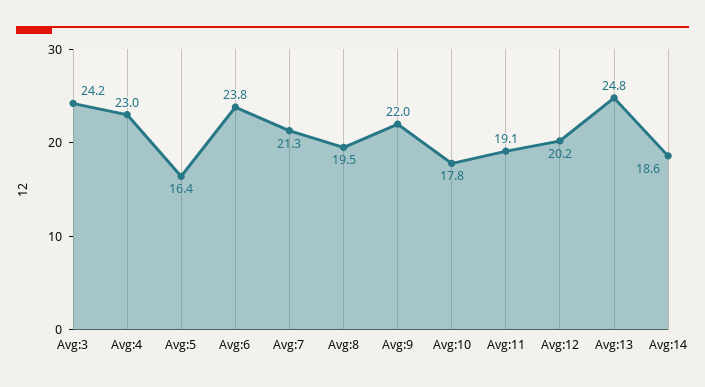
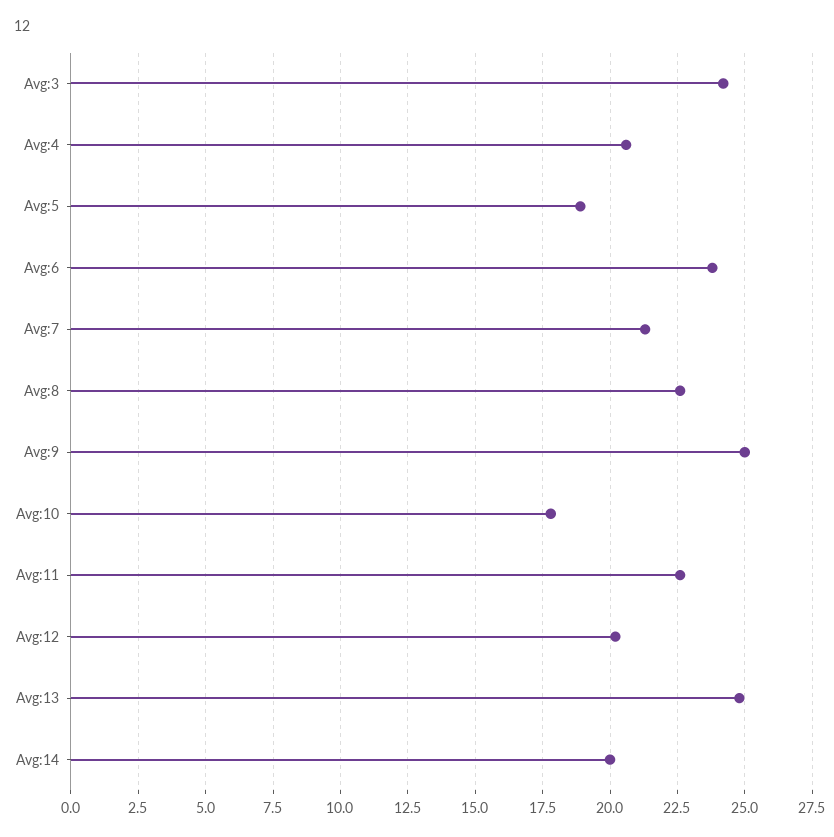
Avg:4: 23 -> 20.5
Avg:5: 16.4 -> 19
Avg:8: 19.5 -> 22.5
Avg:9: 22 -> 25
Avg:11: 19.1 -> 22.5
Avg:14: 18.6 -> 20

